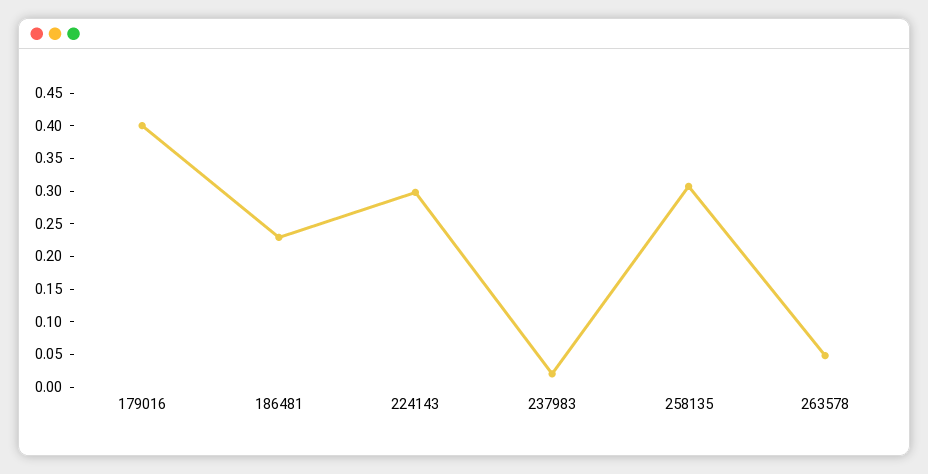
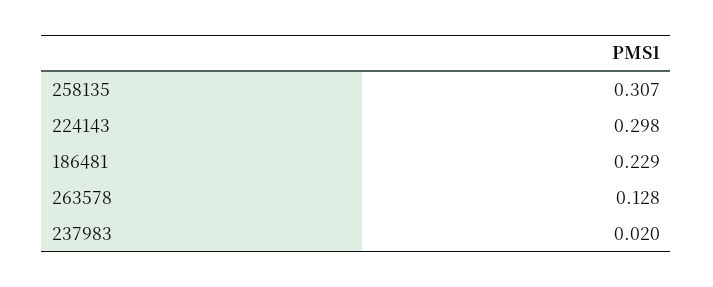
179016: 0.4 -> none
263578: 0.05 -> 0.128

